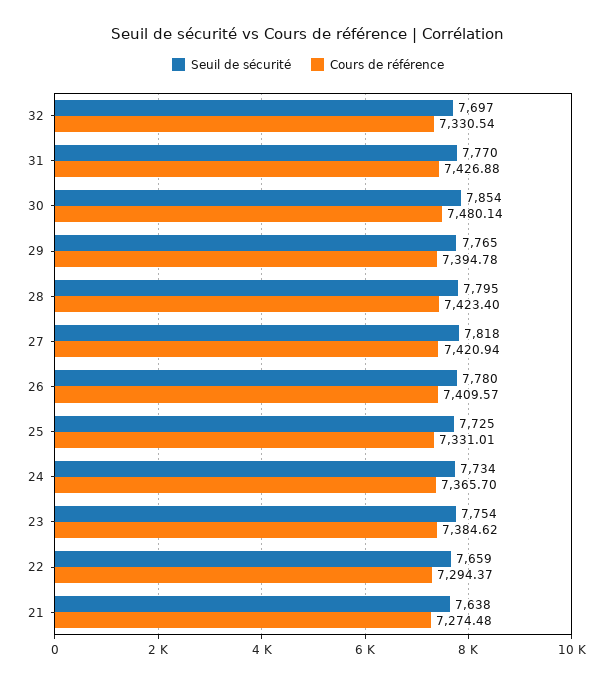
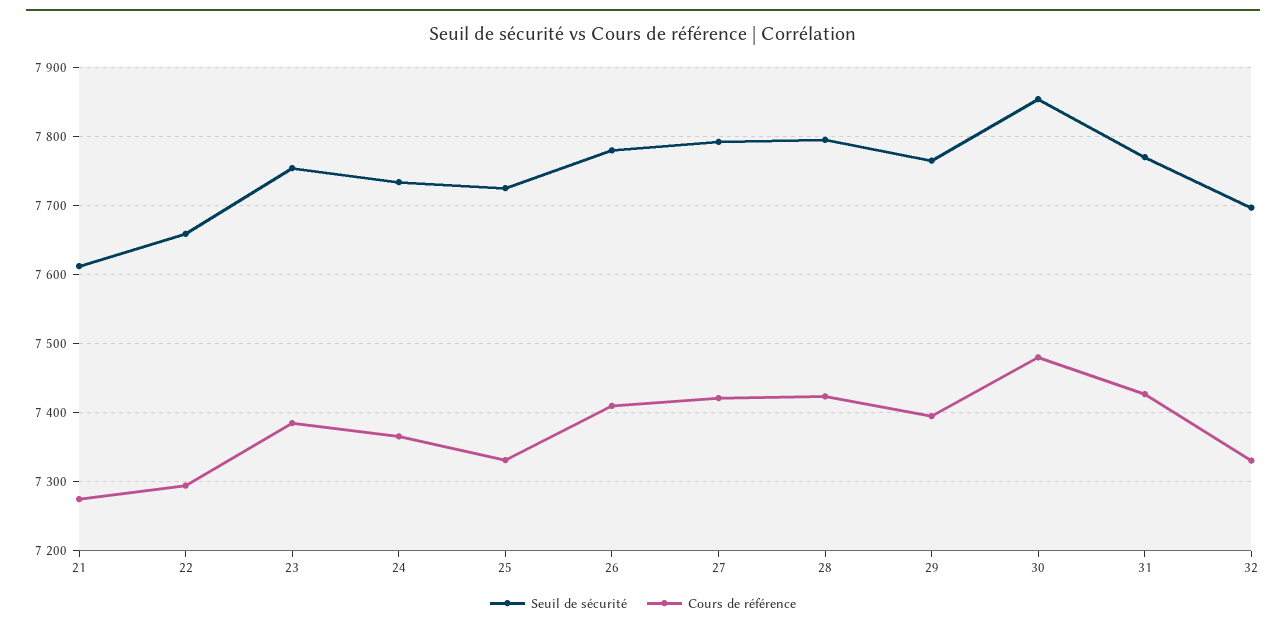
Seuil de sécurité, 27: 7818 -> 7790
Seuil de sécurité, 21: 7638 -> 7610

